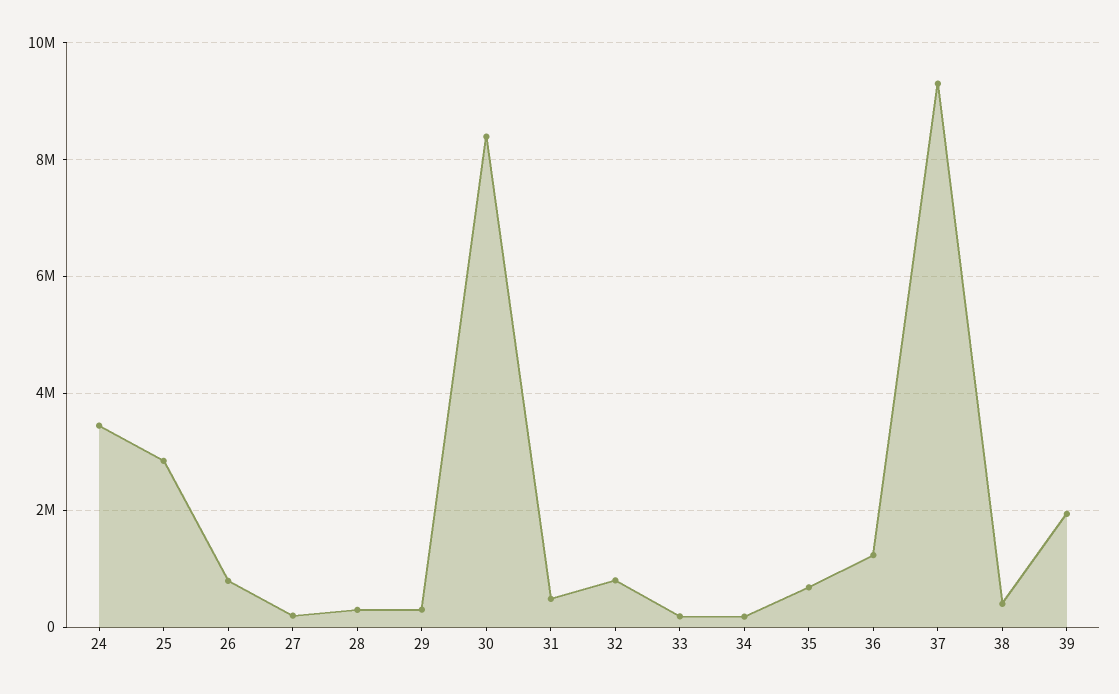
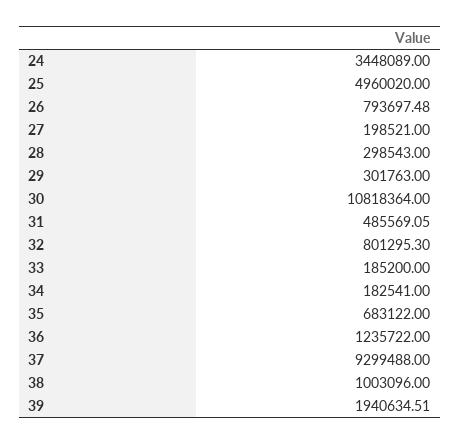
25: 2800000 -> 4960020
30: 8400000 -> 10818364
38: 400000 -> 1003096

